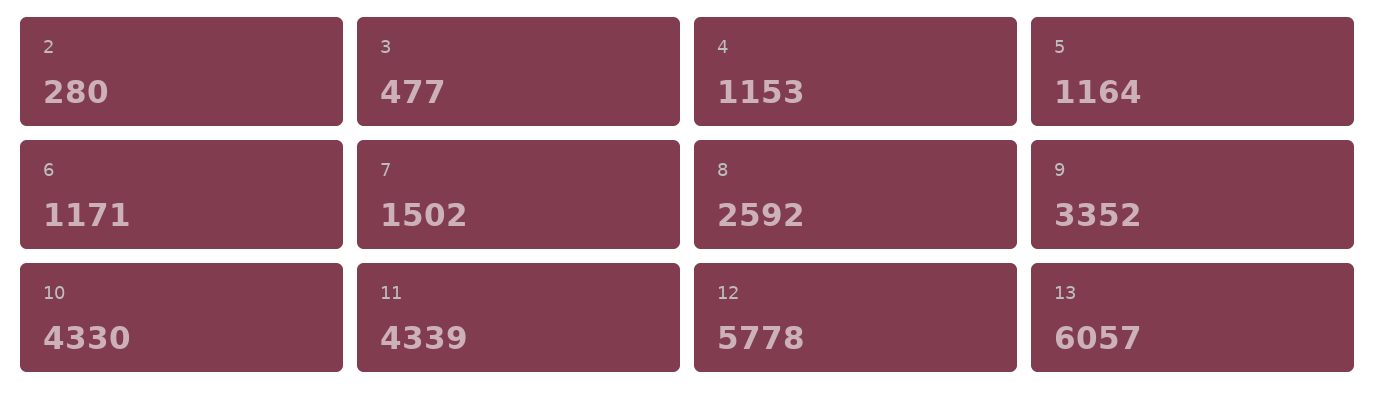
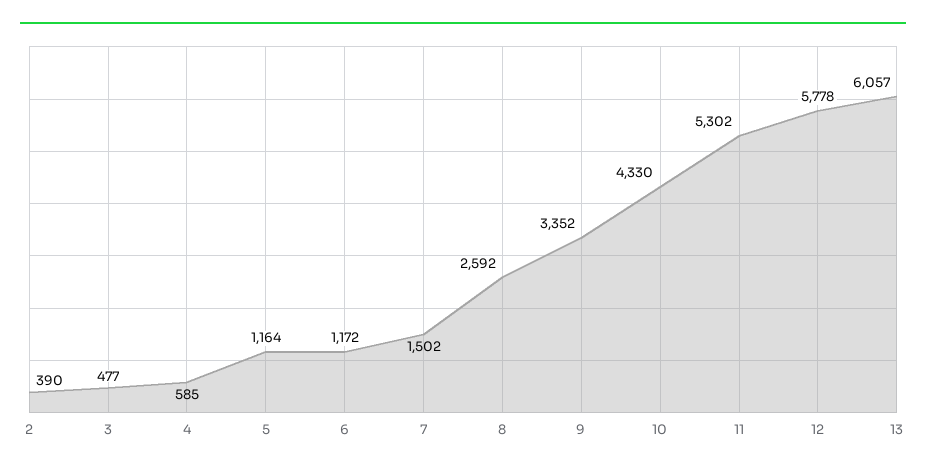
2: 280 -> 390
4: 1153 -> 585
6: 1171 -> 1172
11: 4339 -> 5302

